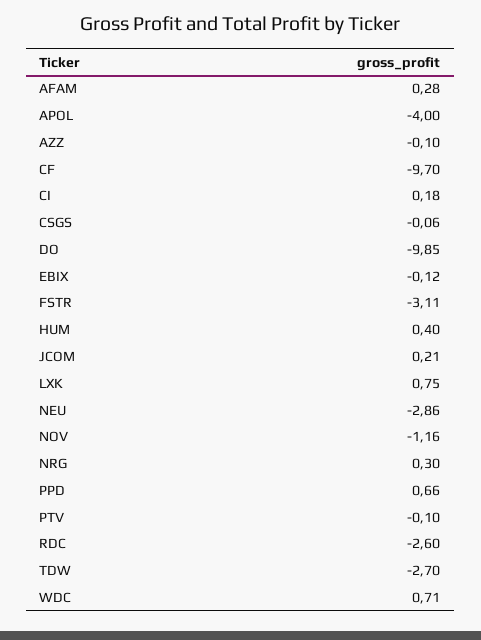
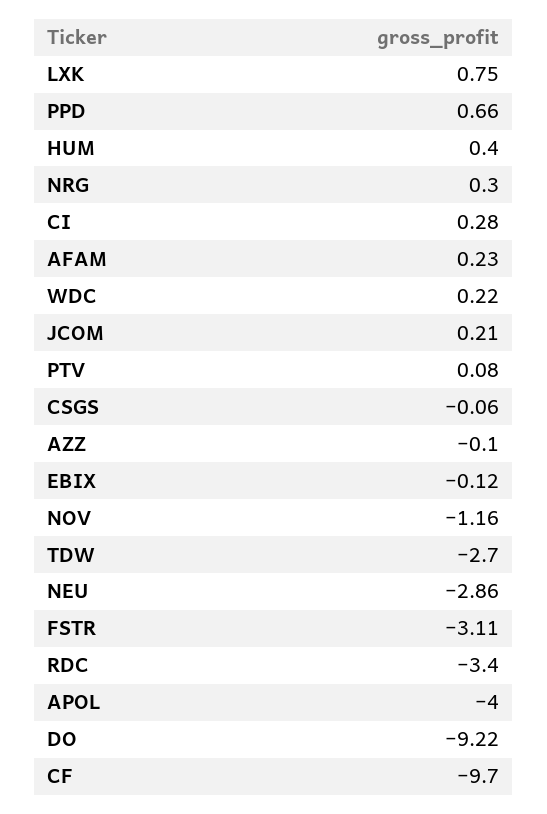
AFAM: 0.28 -> 0.23
CI: 0.18 -> 0.28
DO: -9.85 -> -9.22
PTV: -0.1 -> 0.08
RDC: -2.6 -> -3.4
WDC: 0.71 -> 0.22

